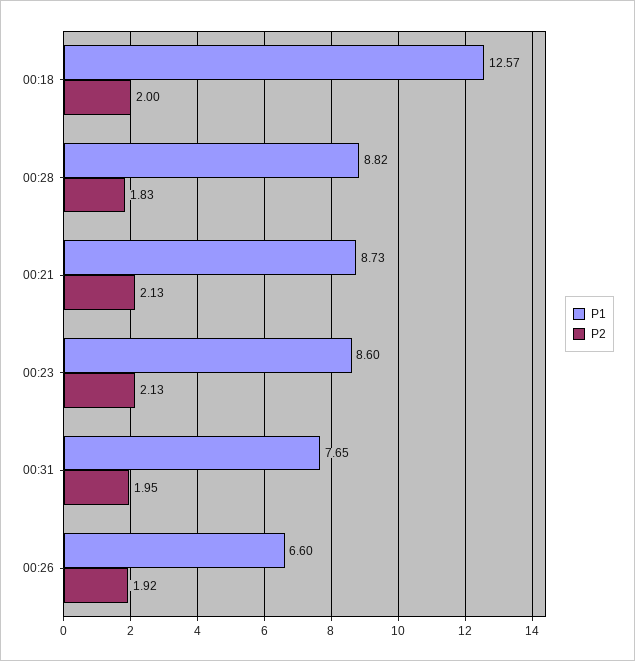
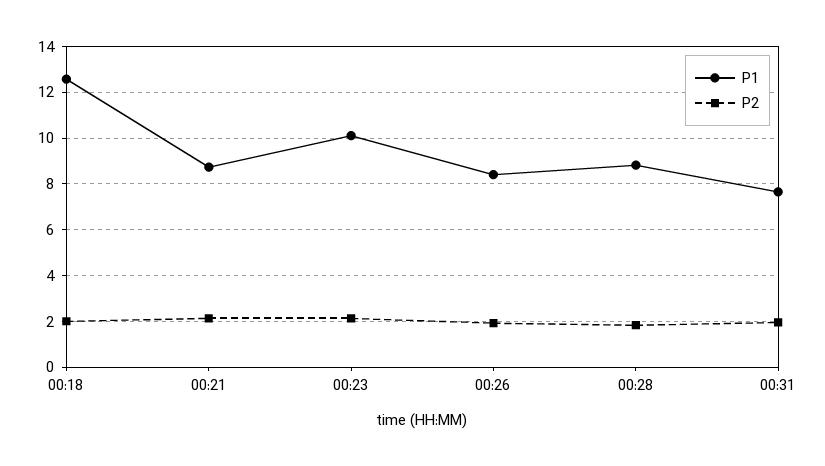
P1, 00:23: 8.6 -> 10
P1, 00:26: 6.6 -> 8.5

